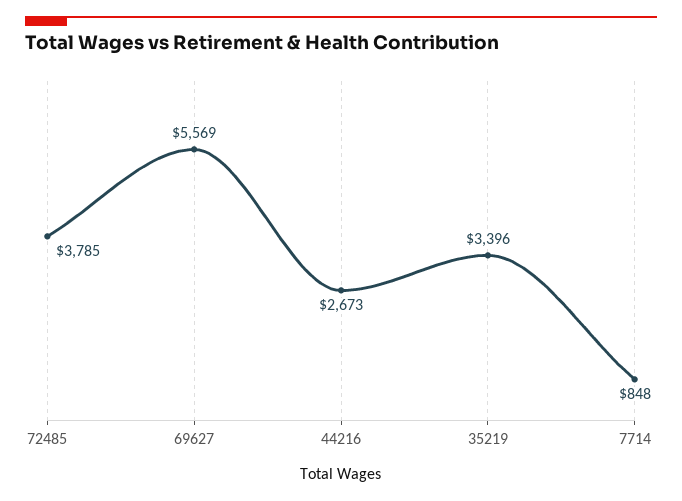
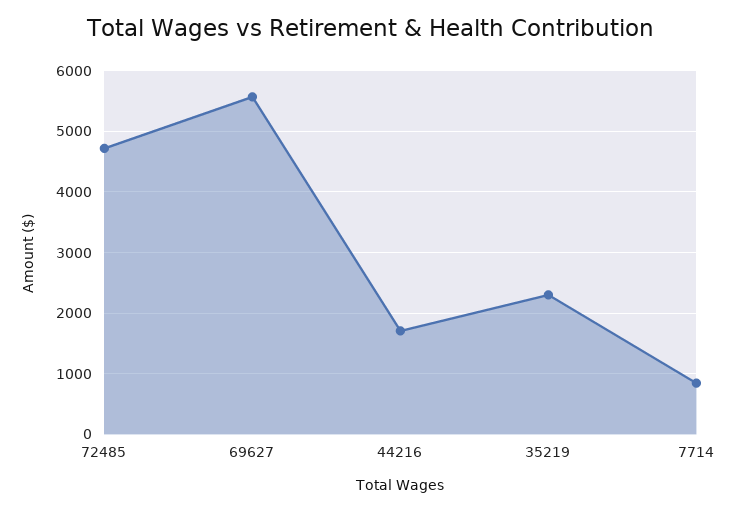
72485: 3785 -> 4700
44216: 2673 -> 1700
35219: 3396 -> 2300

